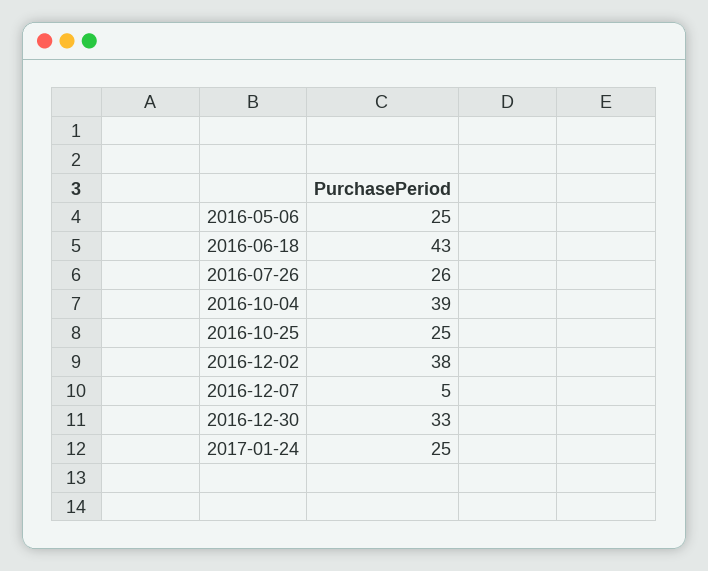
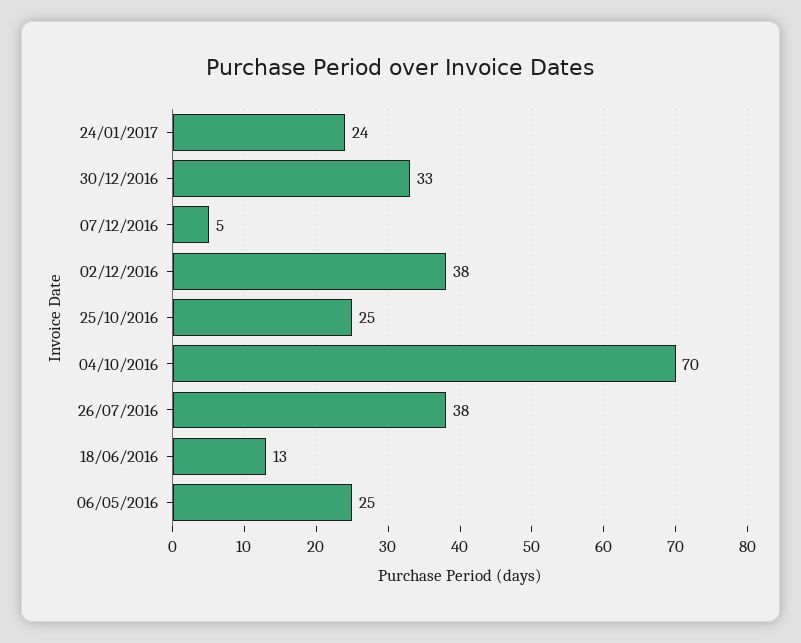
2016-06-18: 43 -> 13
2016-07-26: 26 -> 38
2016-10-04: 39 -> 70
2017-01-24: 25 -> 24

